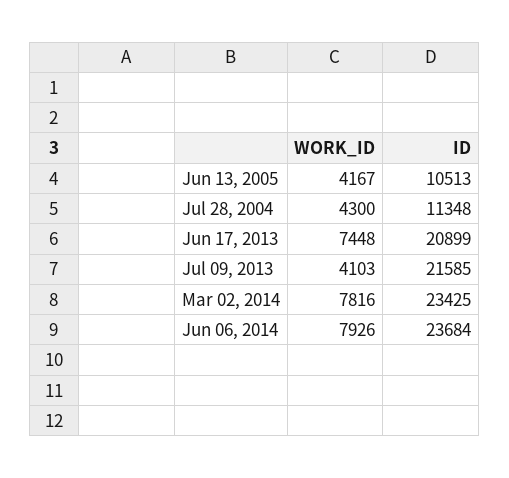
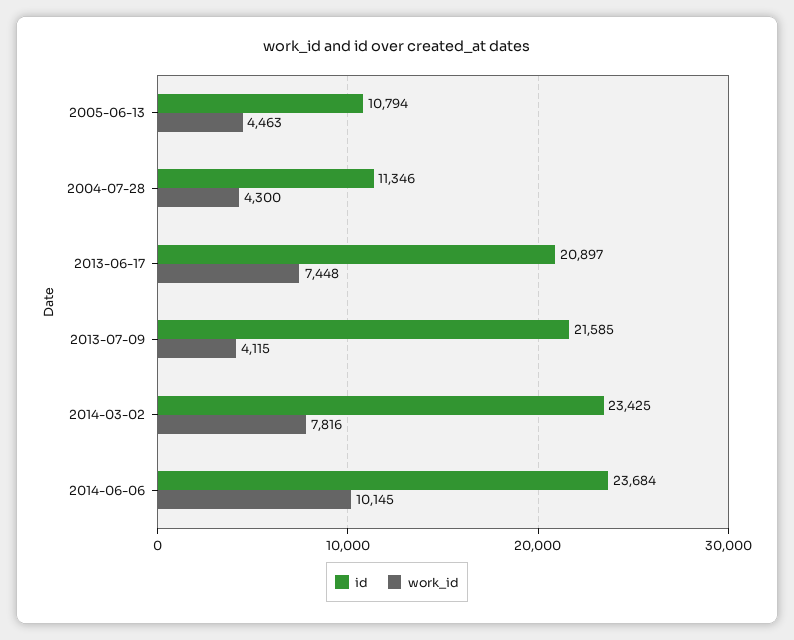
WORK_ID, Jun 13, 2005: 4167 -> 4463
ID, Jun 13, 2005: 10513 -> 10794
ID, Jul 28, 2004: 11348 -> 11346
ID, Jun 17, 2013: 20899 -> 20897
WORK_ID, Jul 09, 2013: 4103 -> 4115
WORK_ID, Jun 06, 2014: 7926 -> 10145

